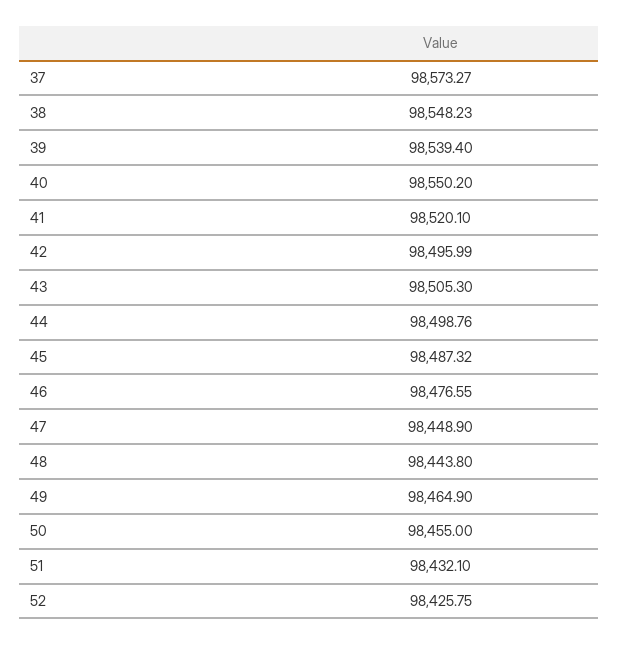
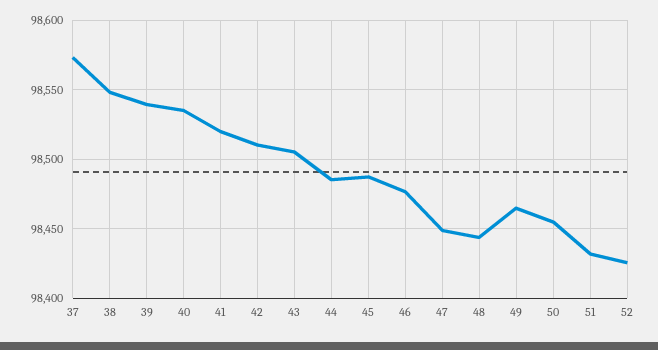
40: 98550.2 -> 98535
42: 98495.99 -> 98510
44: 98498.76 -> 98485

